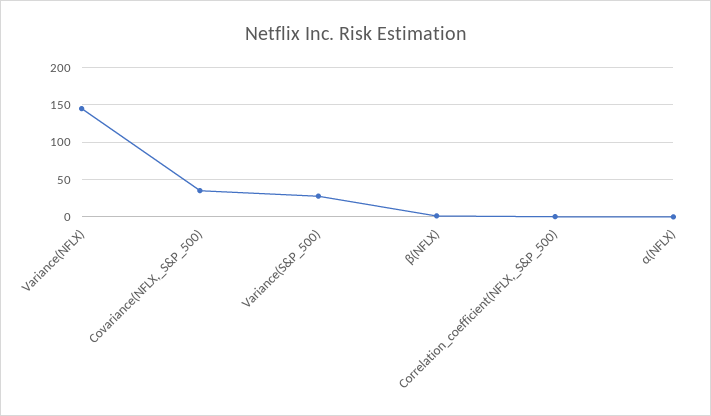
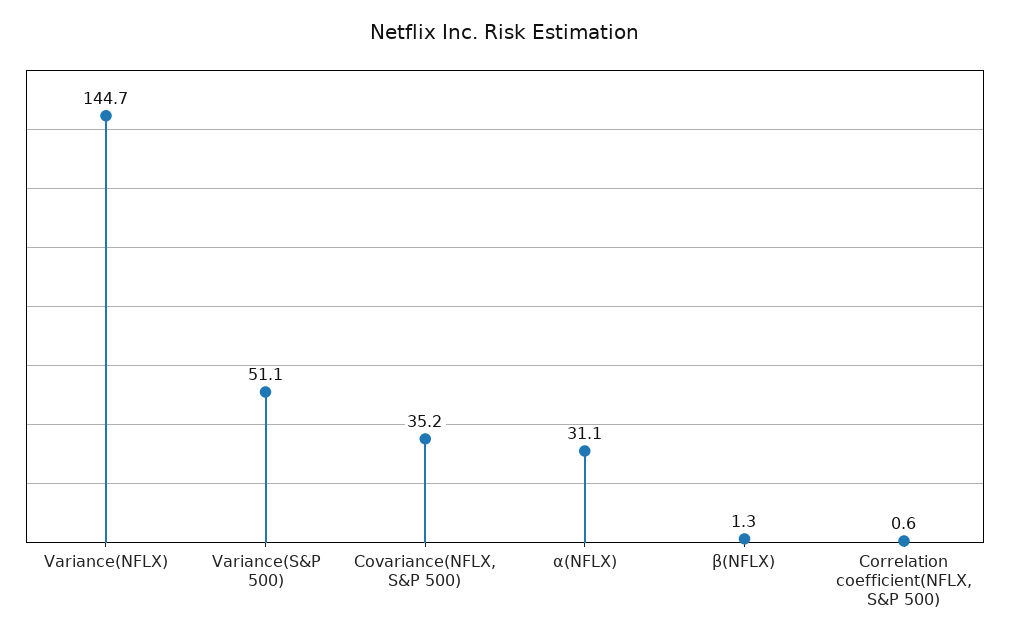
Variance(S&P_500): 30 -> 51.1
α(NFLX): 0 -> 31.1

